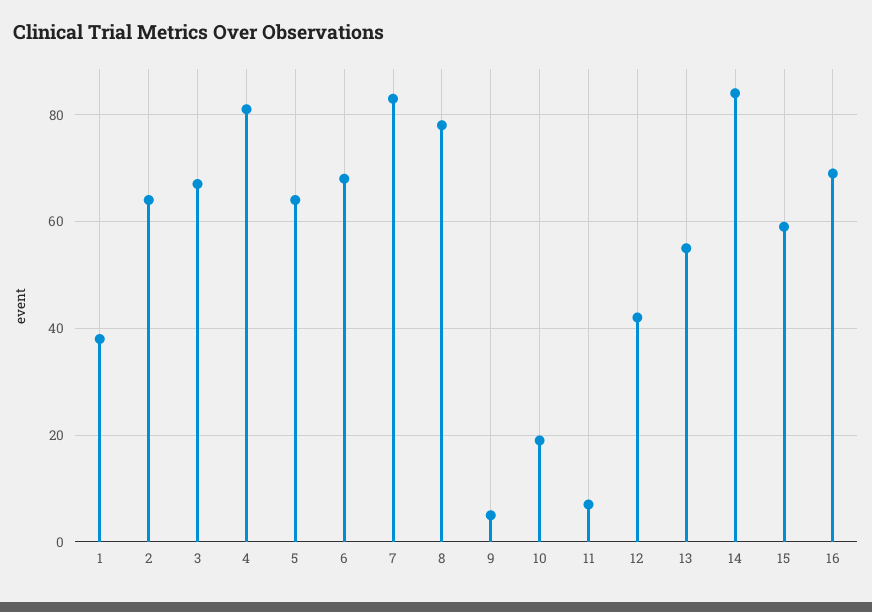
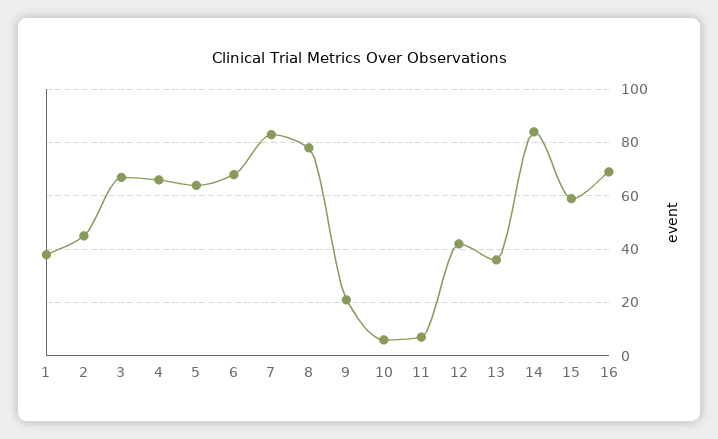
2: 65 -> 45
4: 80 -> 65
9: 5 -> 20
10: 20 -> 5
13: 55 -> 35

